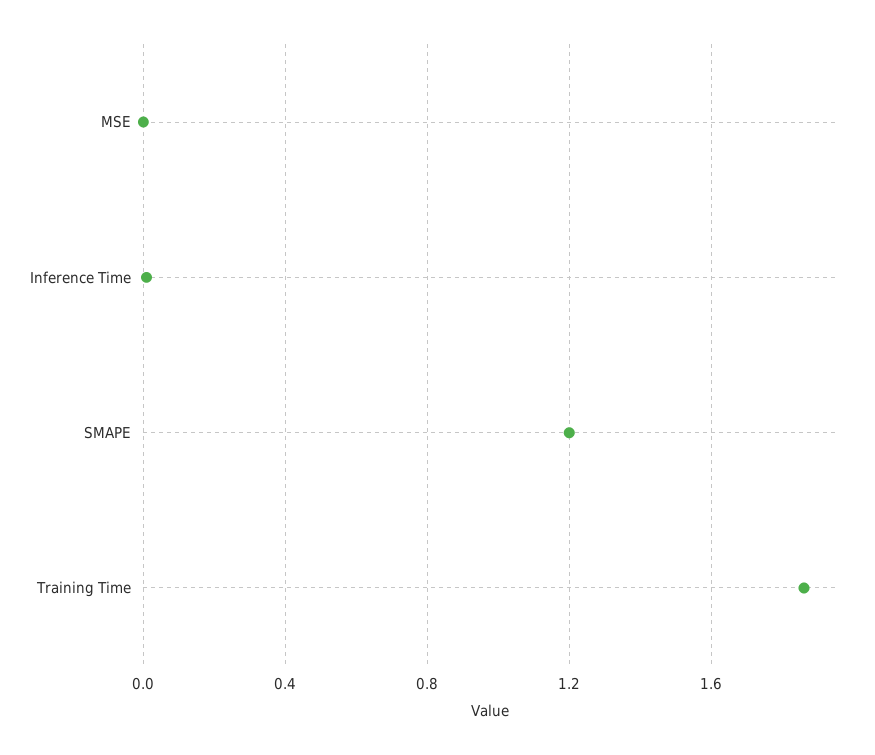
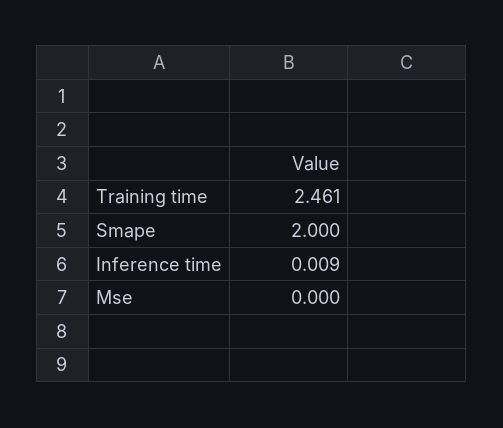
SMAPE: 1.2 -> 2
Training Time: 1.85 -> 2.461

